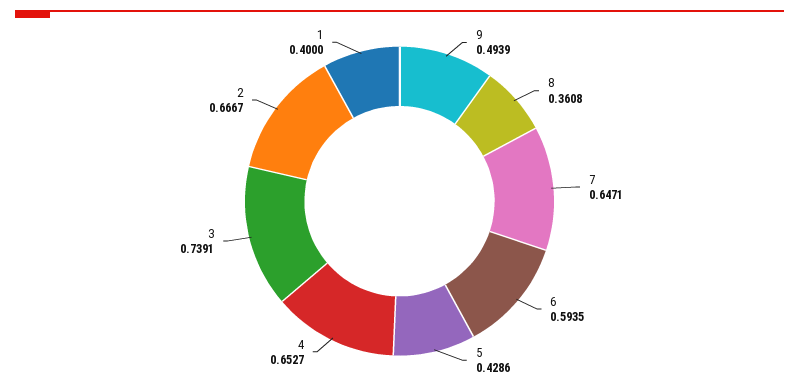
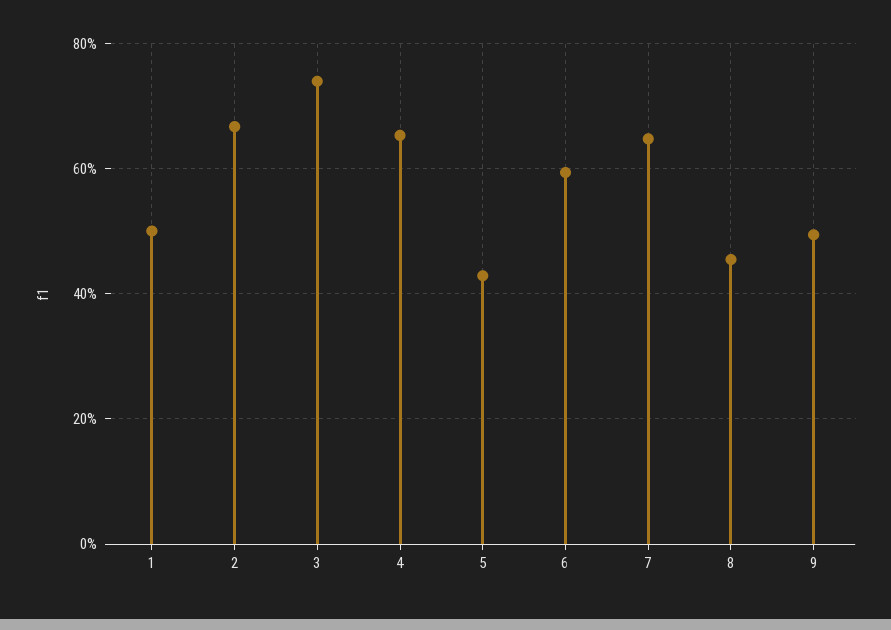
8: 0.3608 -> 0.46
1: 0.4 -> 0.5

